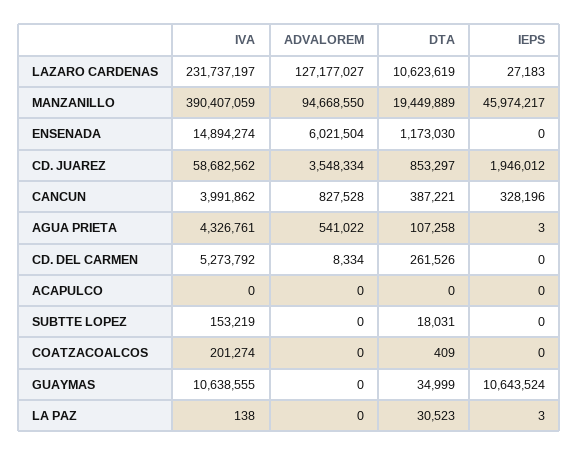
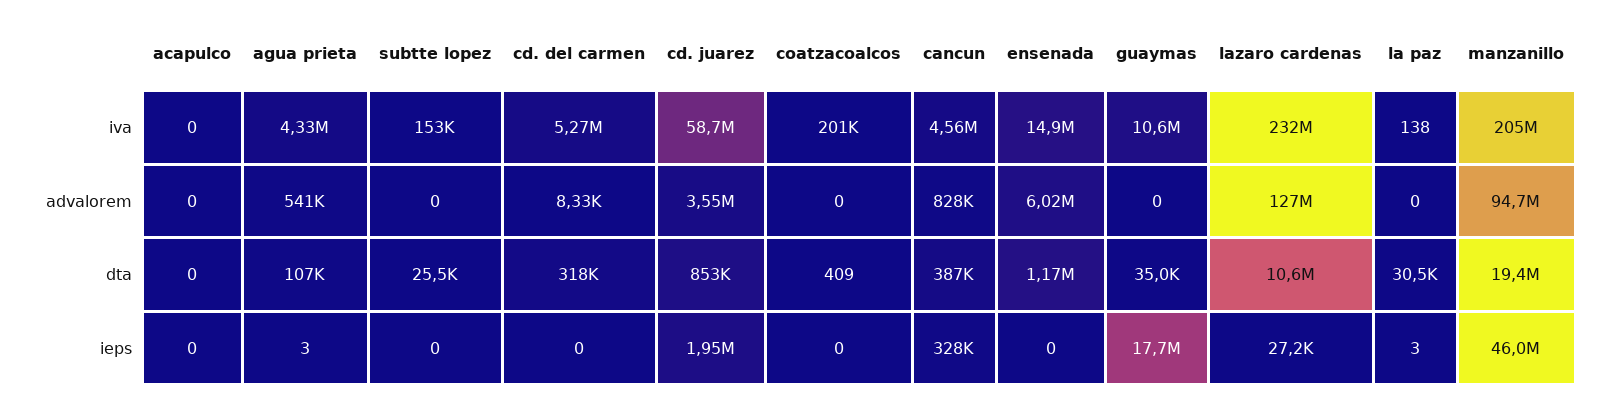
IVA, MANZANILLO: 390407059 -> 205000000
IVA, CANCUN: 3991862 -> 4560000
DTA, CD. DEL CARMEN: 261526 -> 318000
DTA, SUBTTE LOPEZ: 18031 -> 25500
IEPS, GUAYMAS: 10643524 -> 17700000

